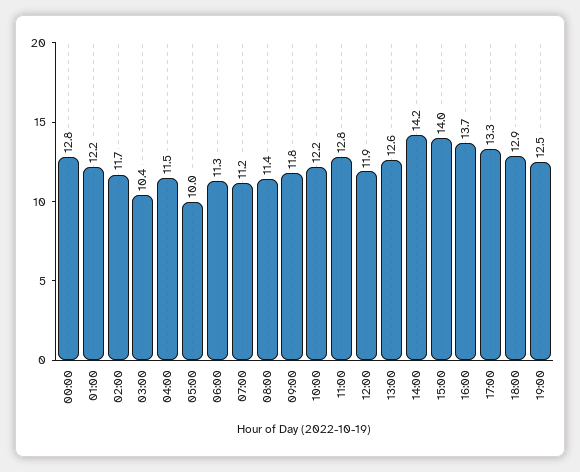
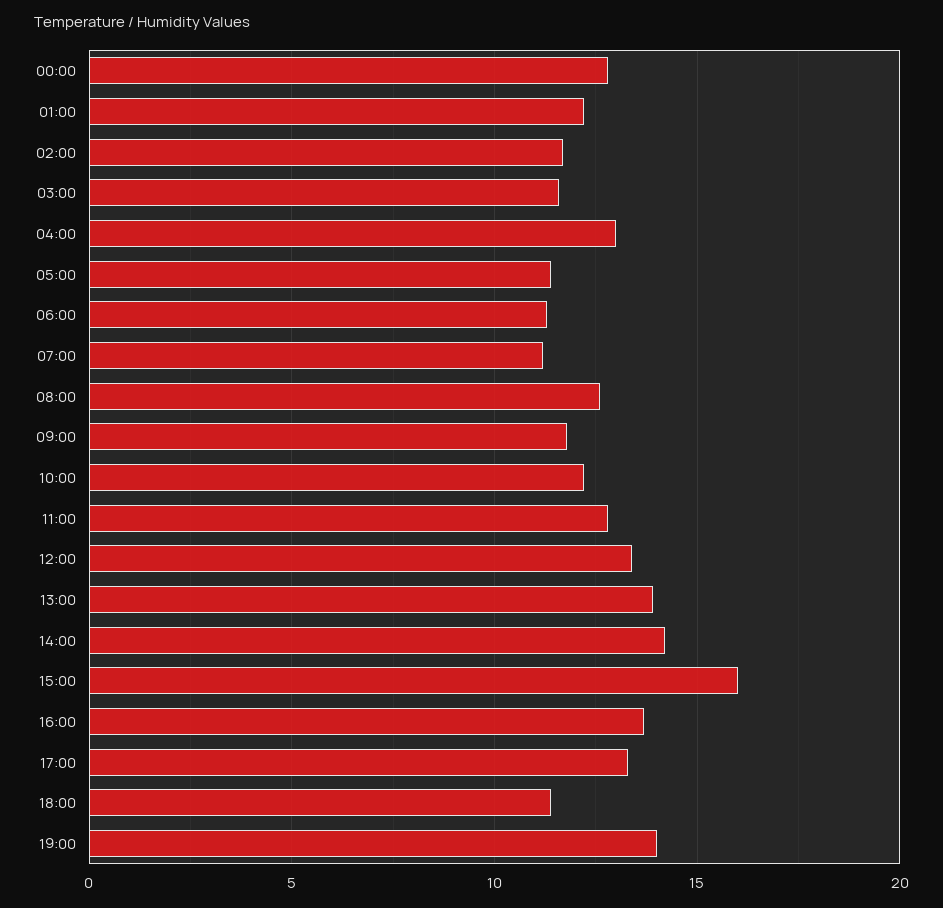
03:00: 10.4 -> 11.5
04:00: 11.5 -> 13
05:00: 10 -> 11.5
08:00: 11.4 -> 12.5
12:00: 11.9 -> 13.5
13:00: 12.6 -> 14
15:00: 14 -> 16
18:00: 12.9 -> 11.5
19:00: 12.5 -> 14

